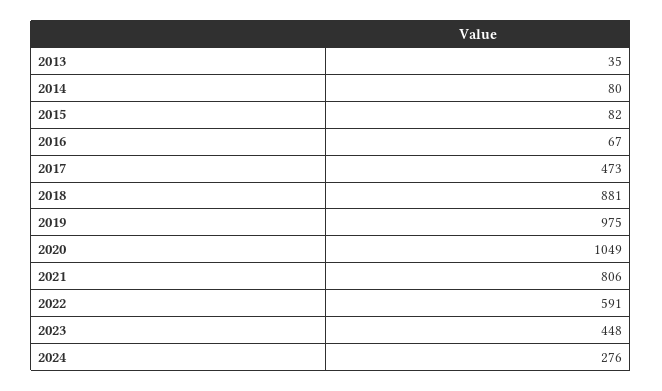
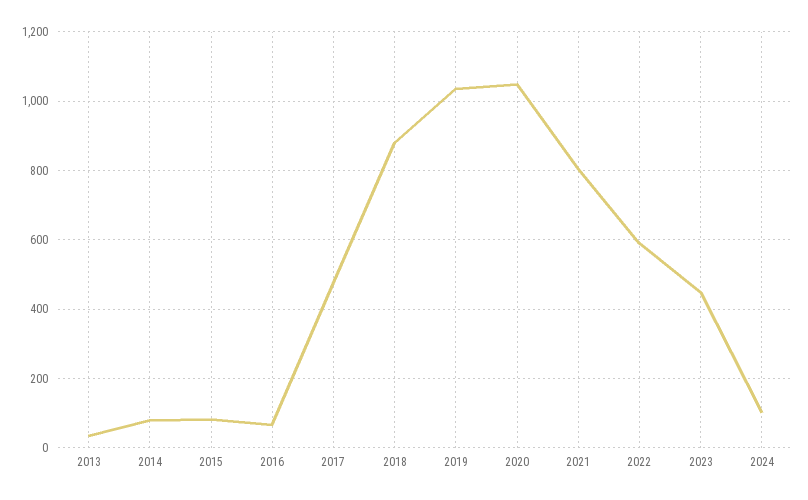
2019: 975 -> 1040
2024: 276 -> 100

